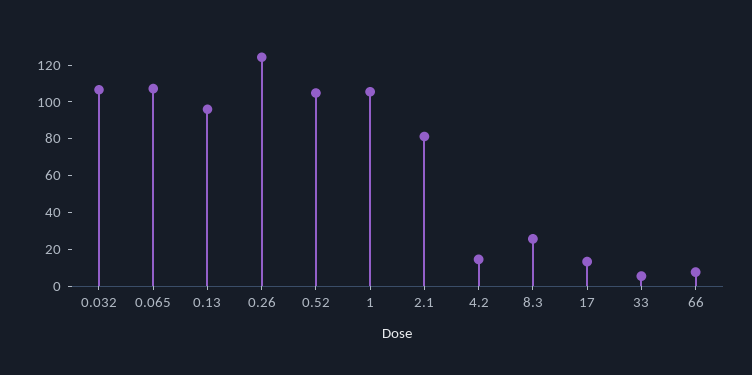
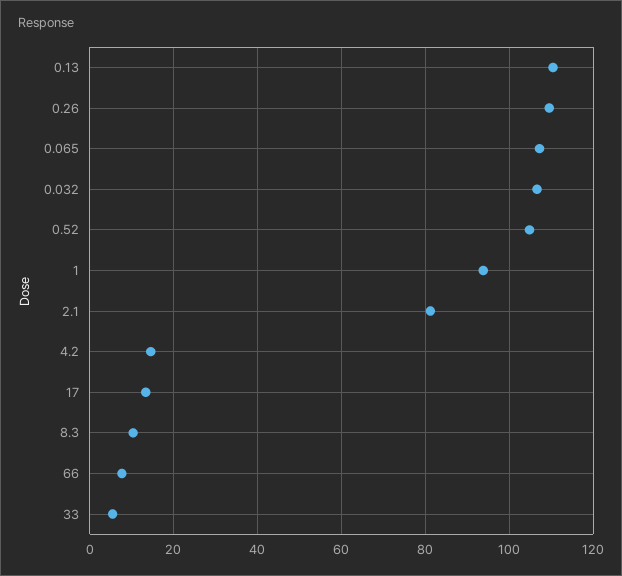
0.13: 95 -> 110
0.26: 125 -> 110
1: 105 -> 94
8.3: 25 -> 10

